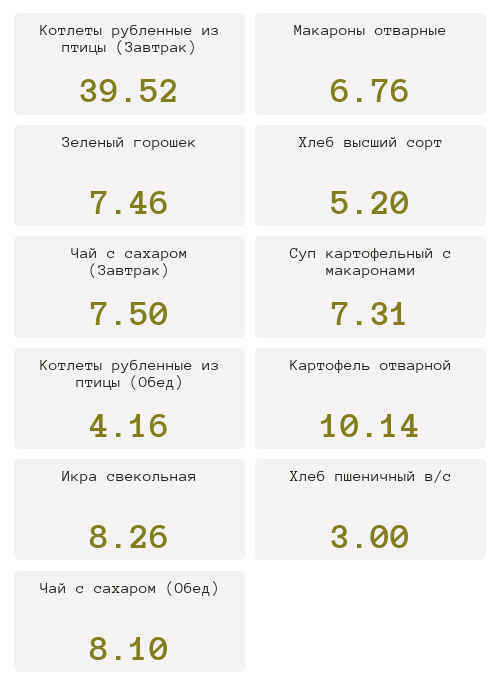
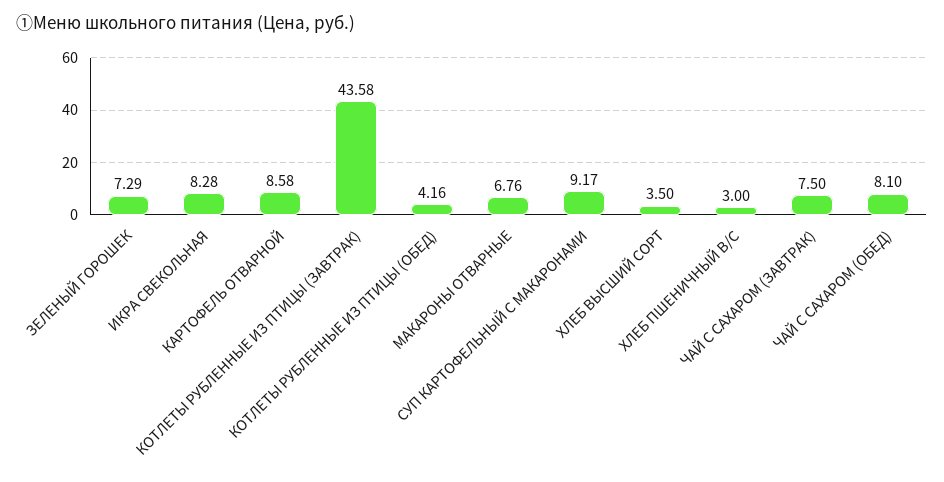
Котлеты рубленные из птицы (Завтрак): 39.52 -> 43.58
Зеленый горошек: 7.46 -> 7.29
Хлеб высший сорт: 5.2 -> 3.5
Суп картофельный с макаронами: 7.31 -> 9.17
Картофель отварной: 10.14 -> 8.58
Икра свекольная: 8.26 -> 8.28

